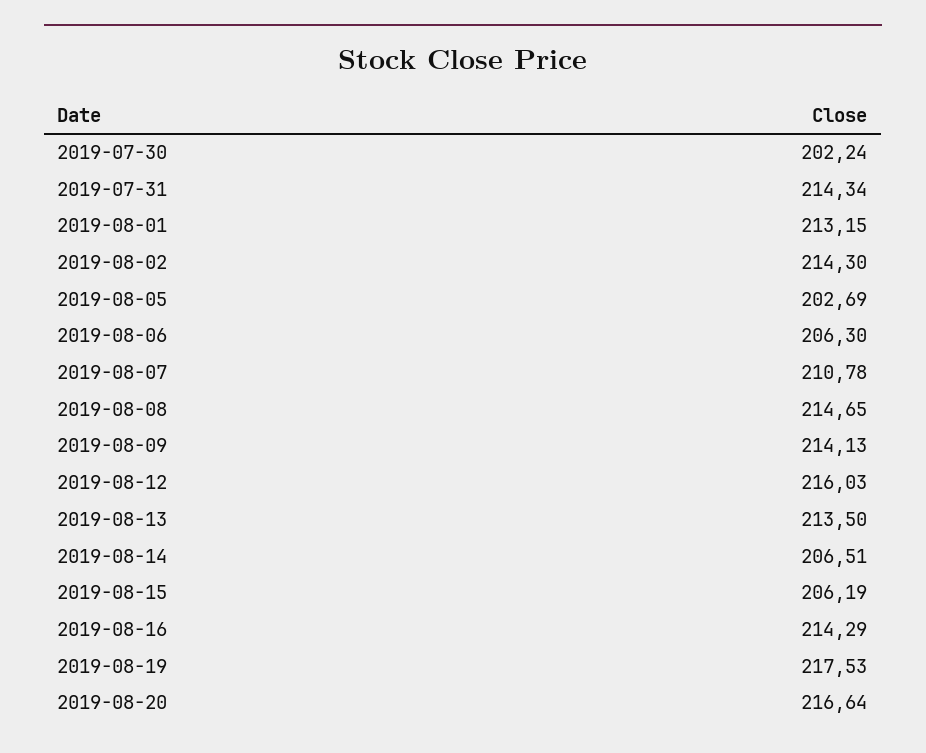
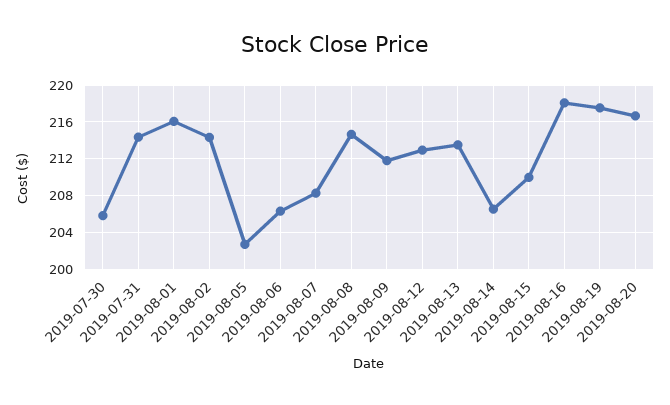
2019-07-30: 202.24 -> 206
2019-08-01: 213.15 -> 216
2019-08-07: 210.78 -> 208
2019-08-09: 214.13 -> 212
2019-08-12: 216.03 -> 213
2019-08-15: 206.19 -> 210
2019-08-16: 214.29 -> 218

